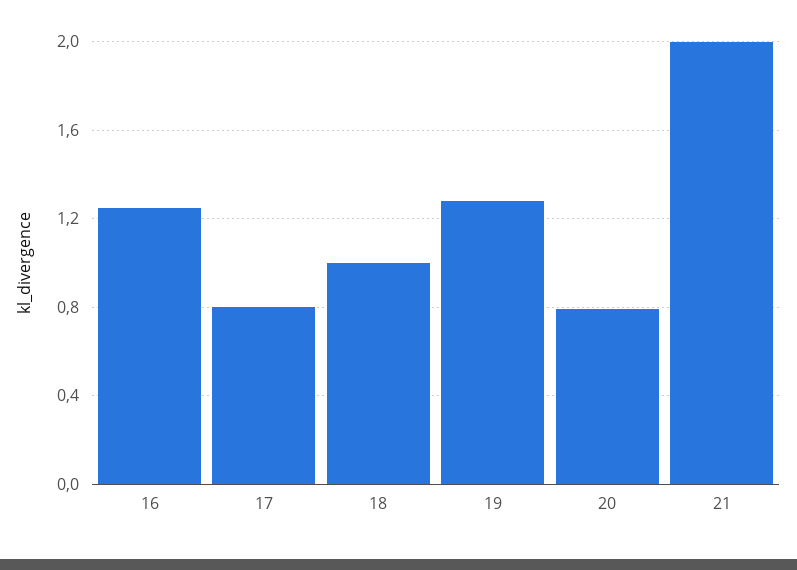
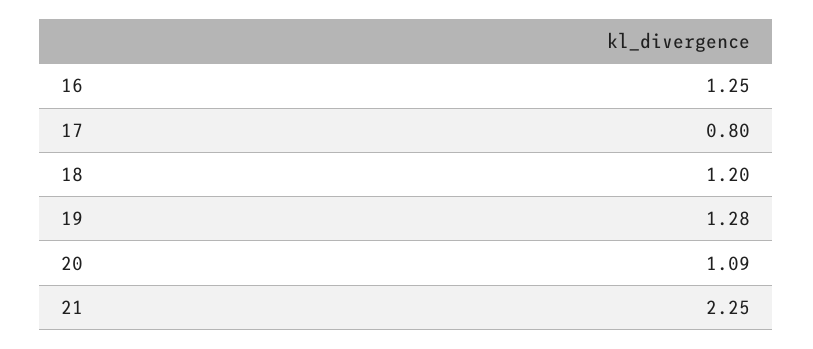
18: 1 -> 1.2
20: 0.8 -> 1.09
21: 2 -> 2.25

